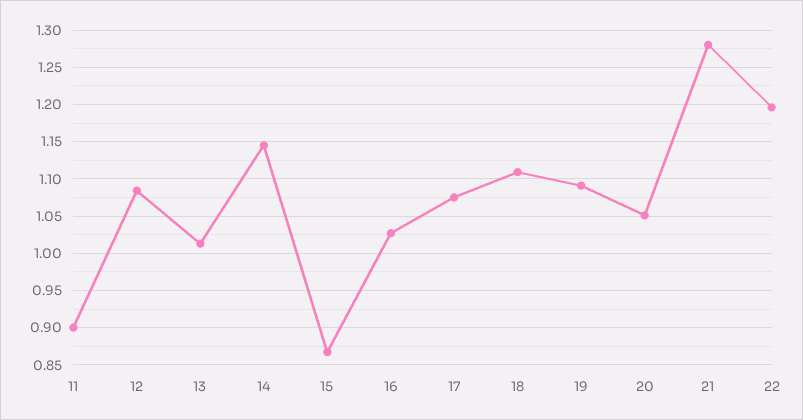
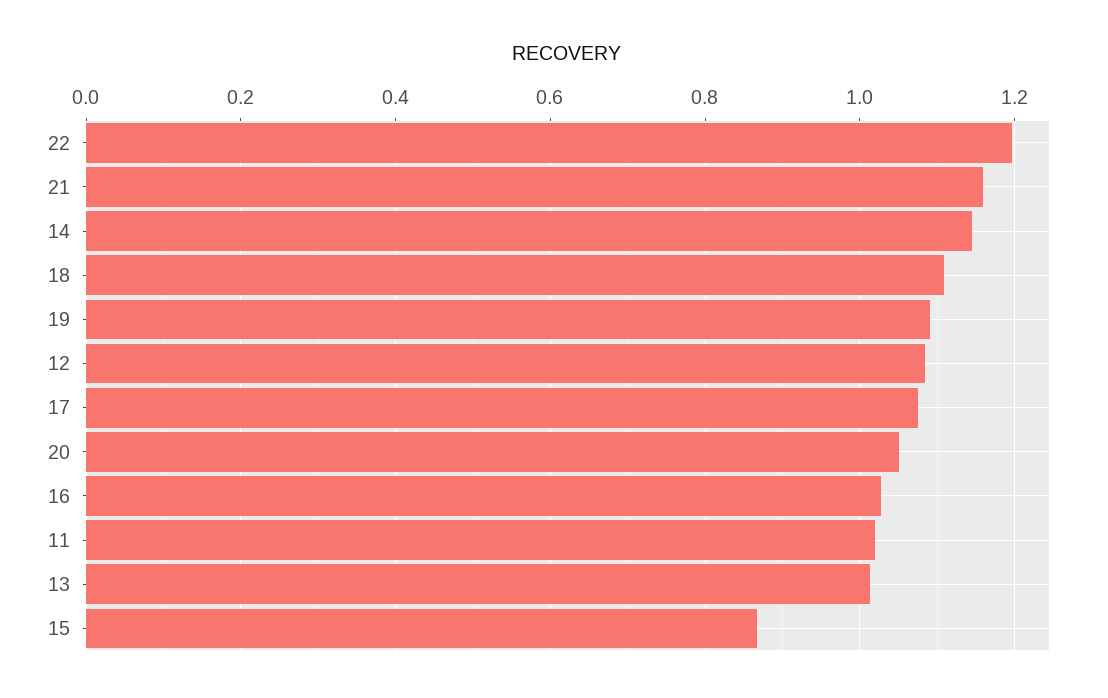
11: 0.9 -> 1.02
21: 1.28 -> 1.16

